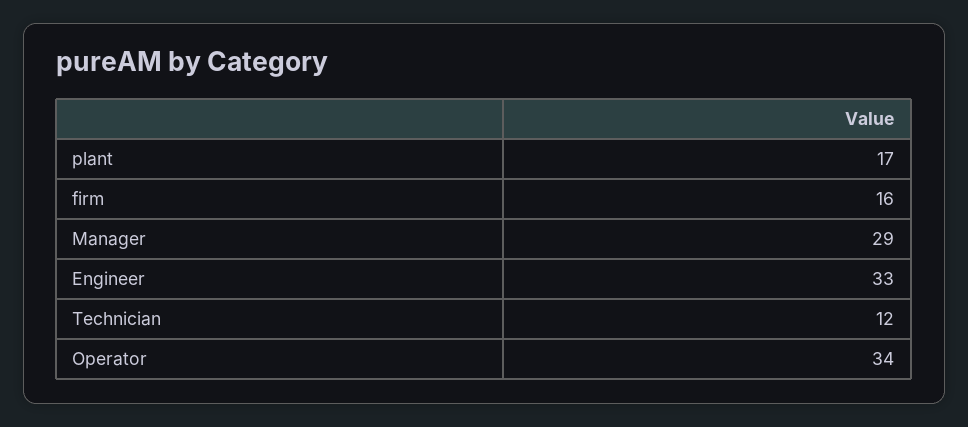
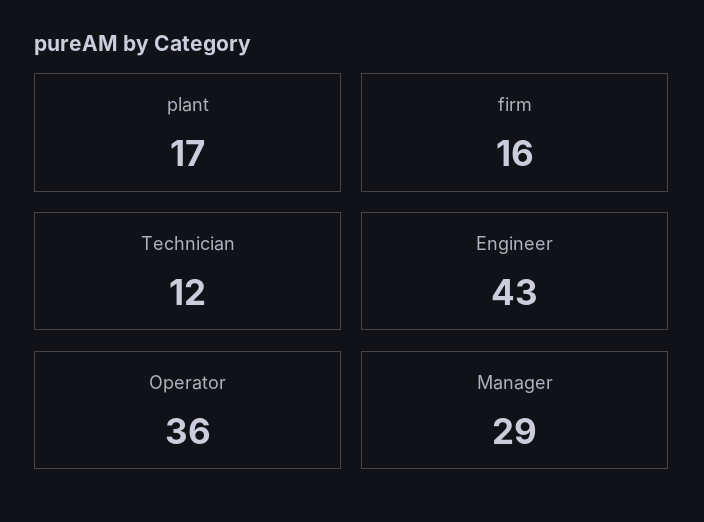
Engineer: 33 -> 43
Operator: 34 -> 36

